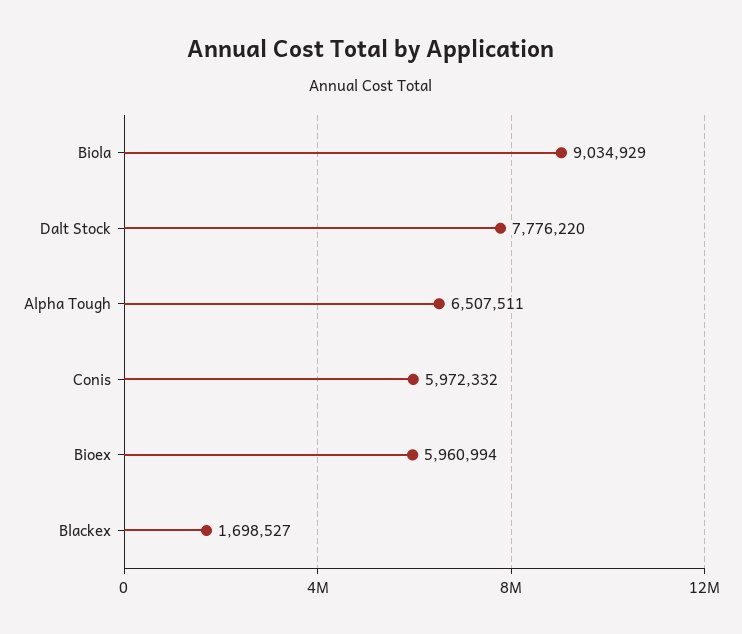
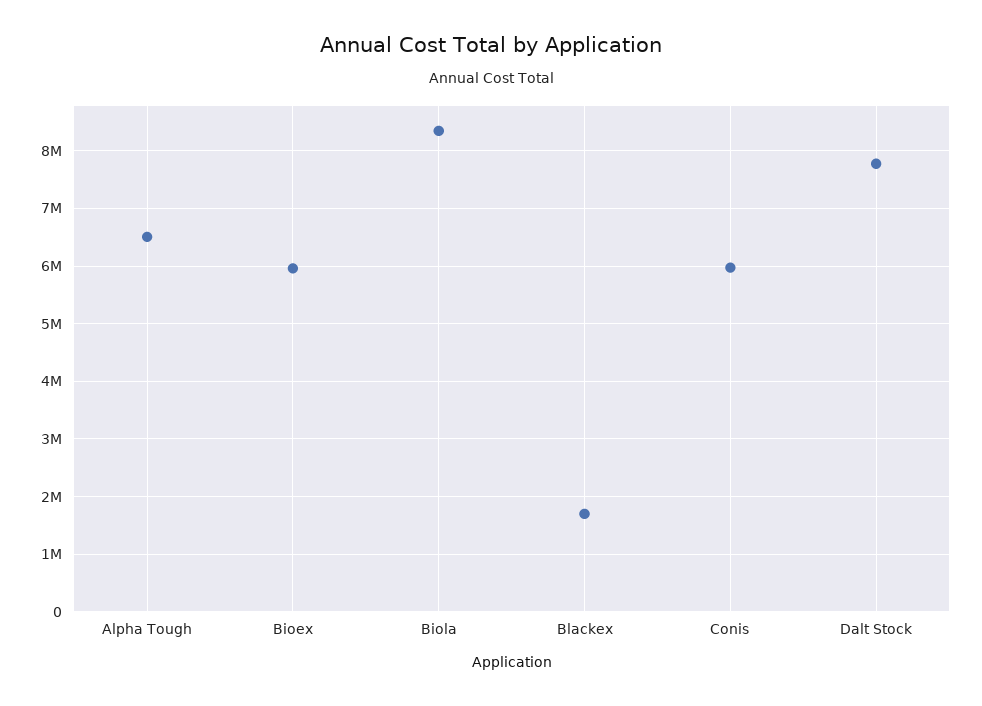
Biola: 9034929 -> 8400000

